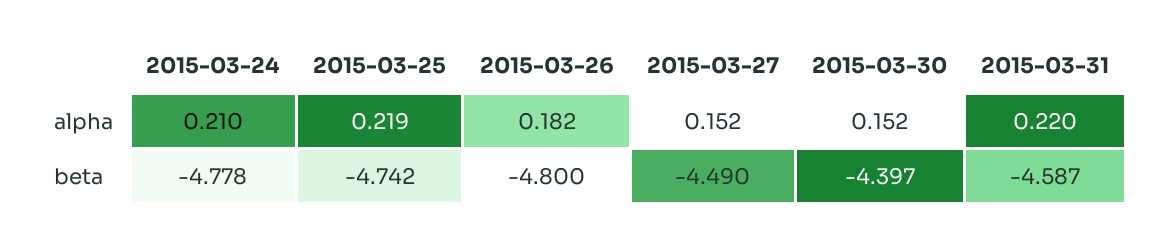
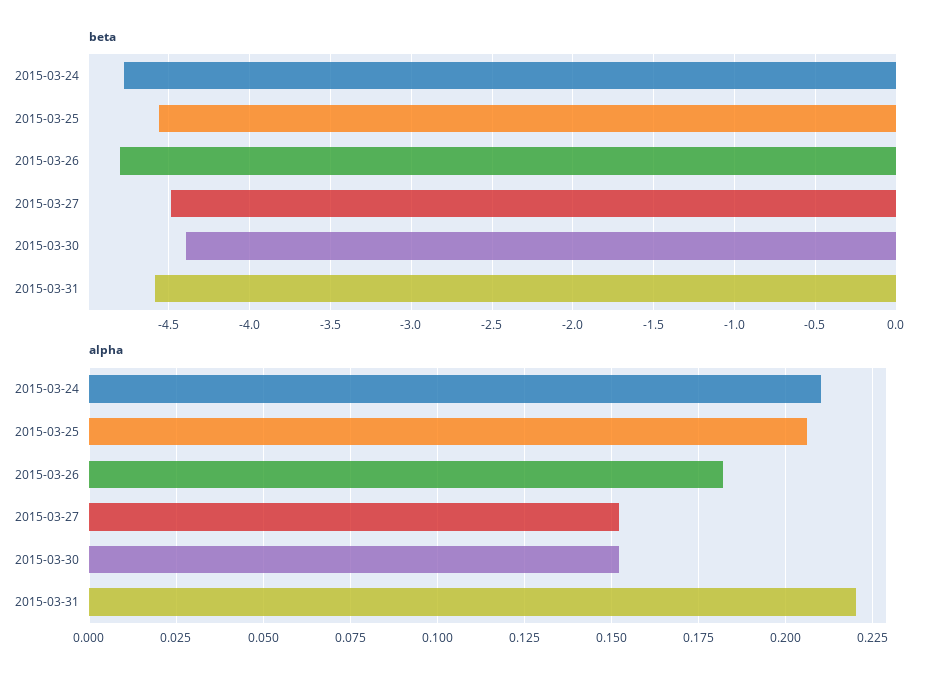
alpha, 2015-03-25: 0.219 -> 0.205
beta, 2015-03-25: -4.742 -> -4.55

